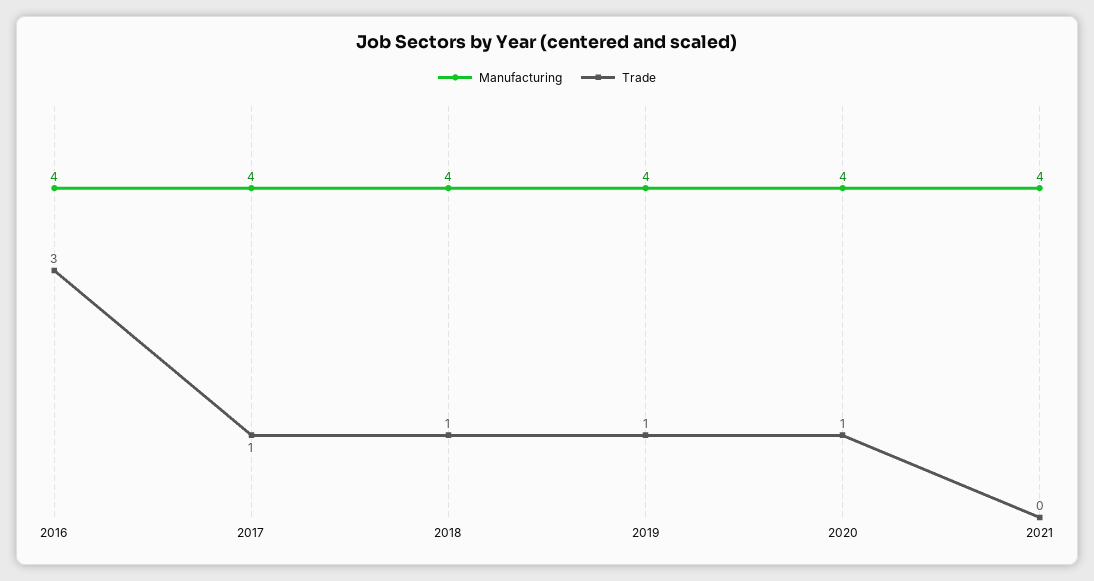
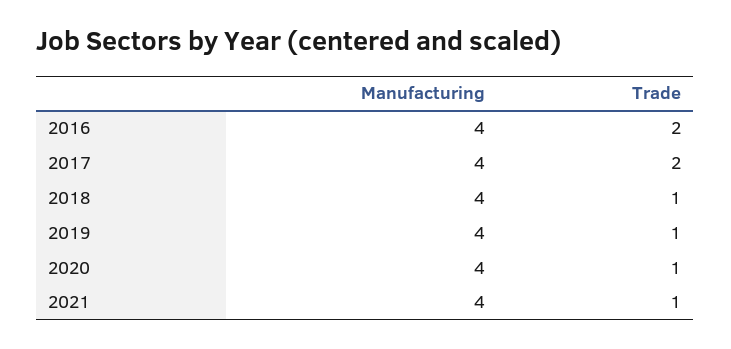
Trade, 2016: 3 -> 2
Trade, 2017: 1 -> 2
Trade, 2021: 0 -> 1

